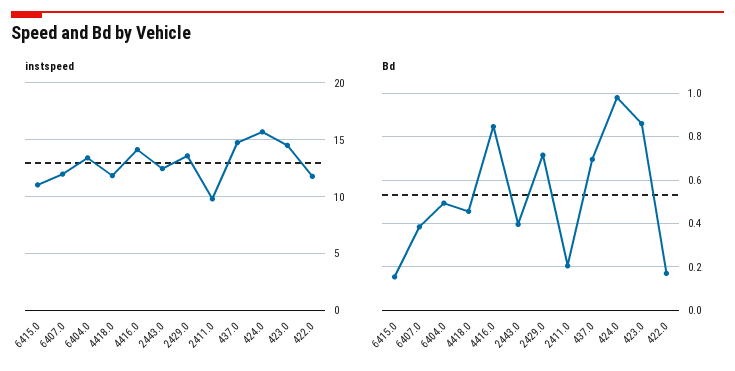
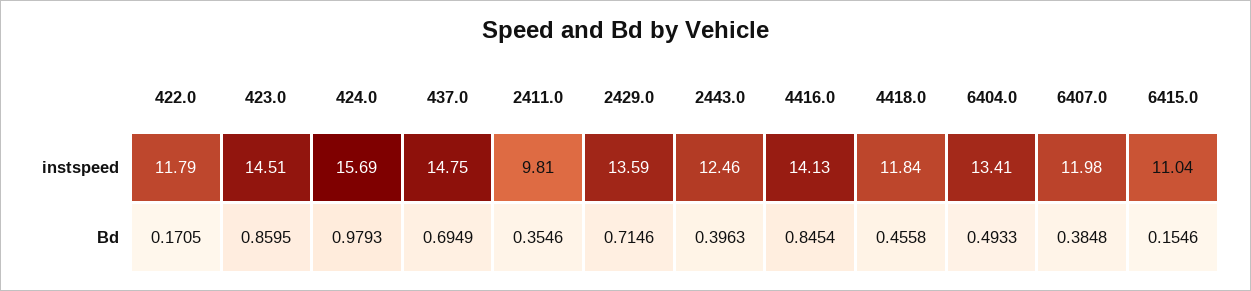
Bd, 2411.0: 0.2 -> 0.3546

